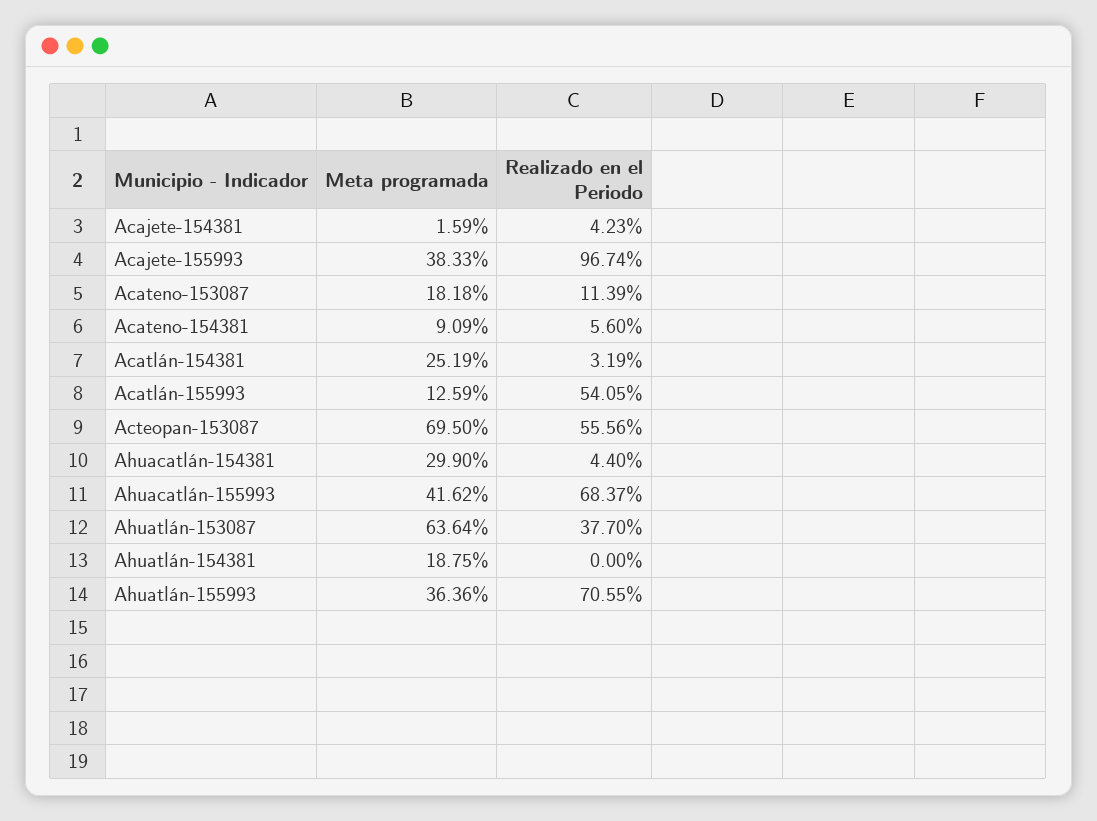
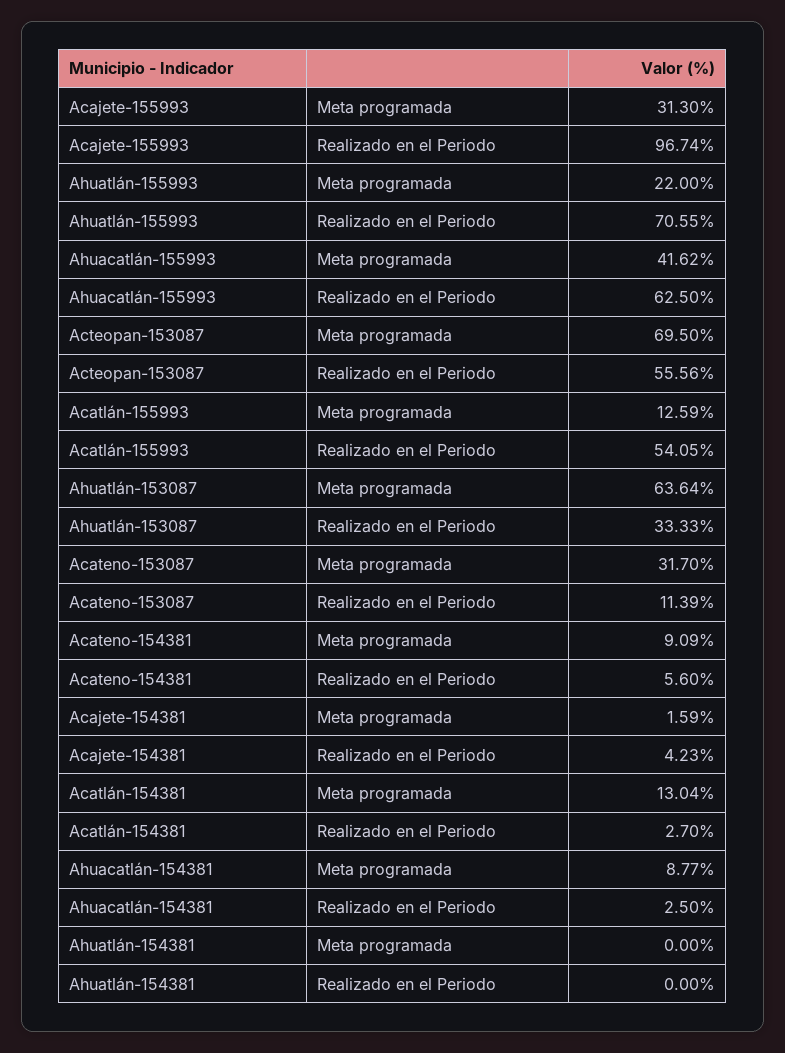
Meta programada, Acajete-155993: 38.33 -> 31.3
Meta programada, Acateno-153087: 18.18 -> 31.7
Meta programada, Acatlán-154381: 25.19 -> 13.04
Realizado en el Periodo, Acatlán-154381: 3.19 -> 2.7
Meta programada, Ahuacatlán-154381: 29.9 -> 8.77
Realizado en el Periodo, Ahuacatlán-154381: 4.4 -> 2.5
Realizado en el Periodo, Ahuacatlán-155993: 68.37 -> 62.5
Realizado en el Periodo, Ahuatlán-153087: 37.7 -> 33.33
Meta programada, Ahuatlán-154381: 18.75 -> 0
Meta programada, Ahuatlán-155993: 36.36 -> 22

